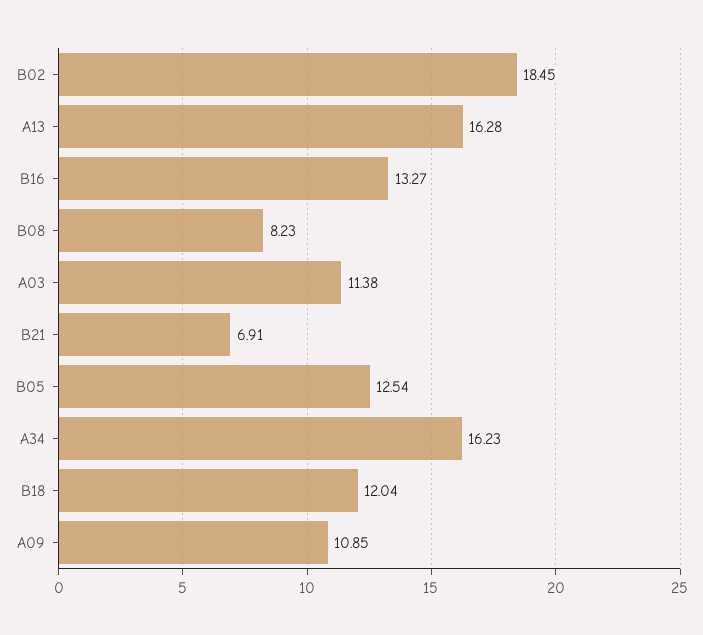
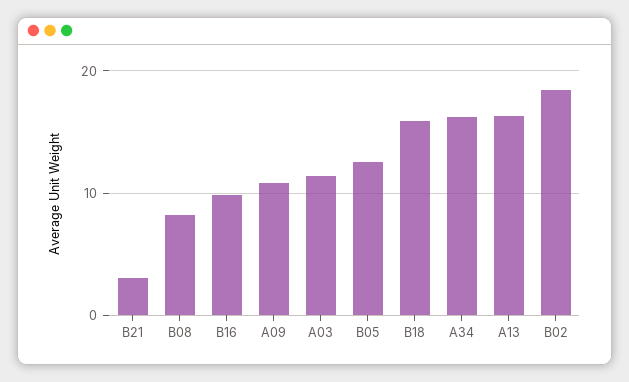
B16: 13.27 -> 10
B21: 6.91 -> 3
B18: 12.04 -> 16

